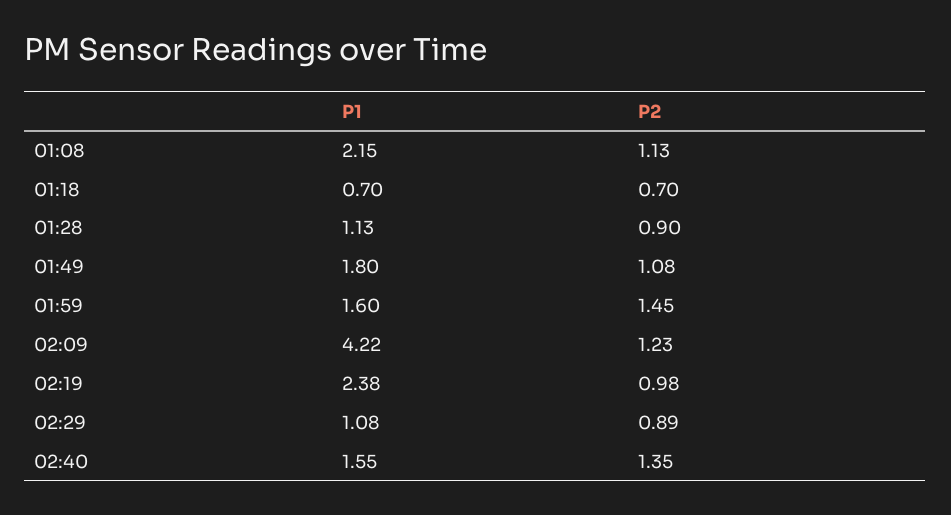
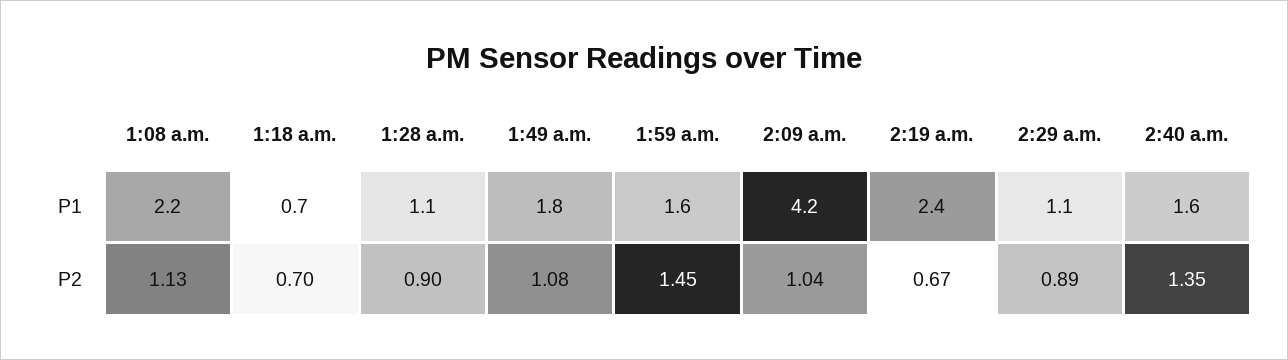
P2, 02:09: 1.23 -> 1.04
P2, 02:19: 0.98 -> 0.67

